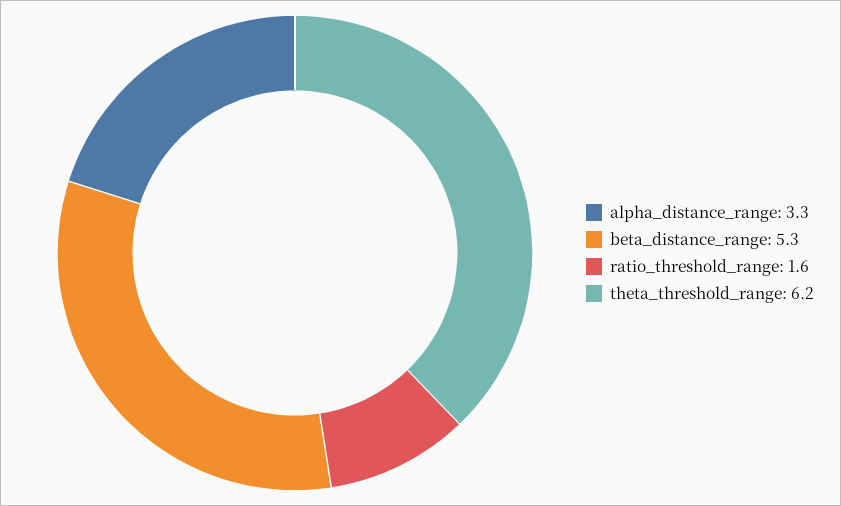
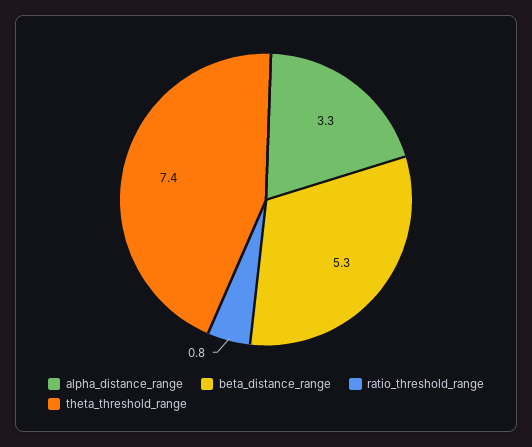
ratio_threshold_range: 1.6 -> 0.8
theta_threshold_range: 6.2 -> 7.4

